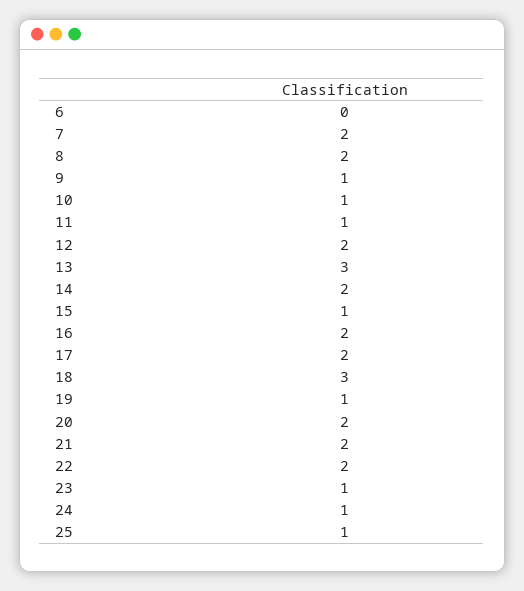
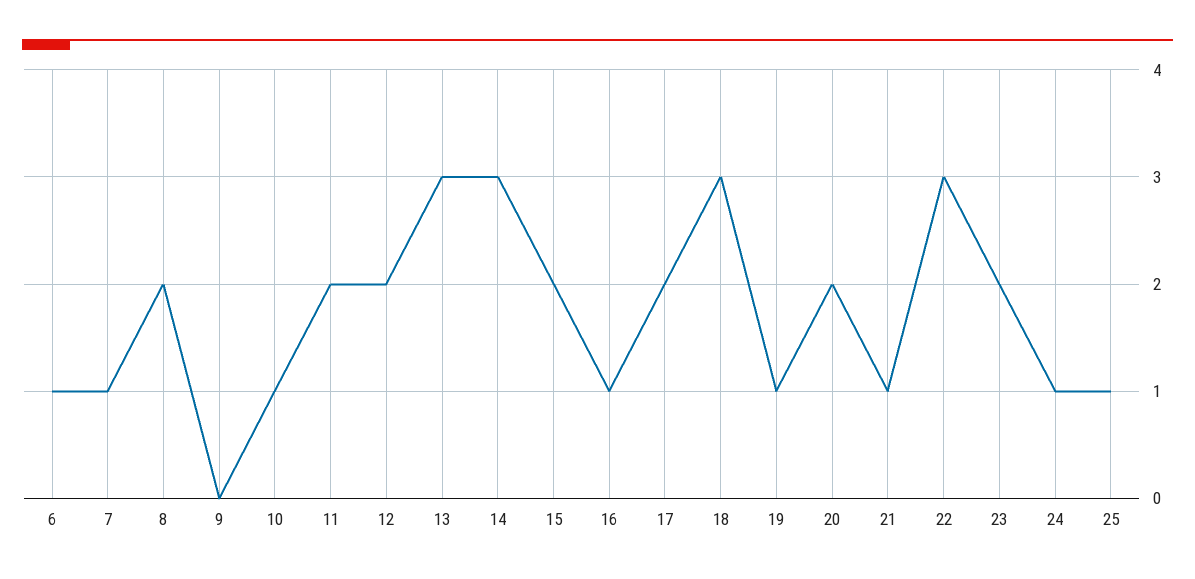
6: 0 -> 1
7: 2 -> 1
9: 1 -> 0
11: 1 -> 2
14: 2 -> 3
15: 1 -> 2
16: 2 -> 1
21: 2 -> 1
22: 2 -> 3
23: 1 -> 2

